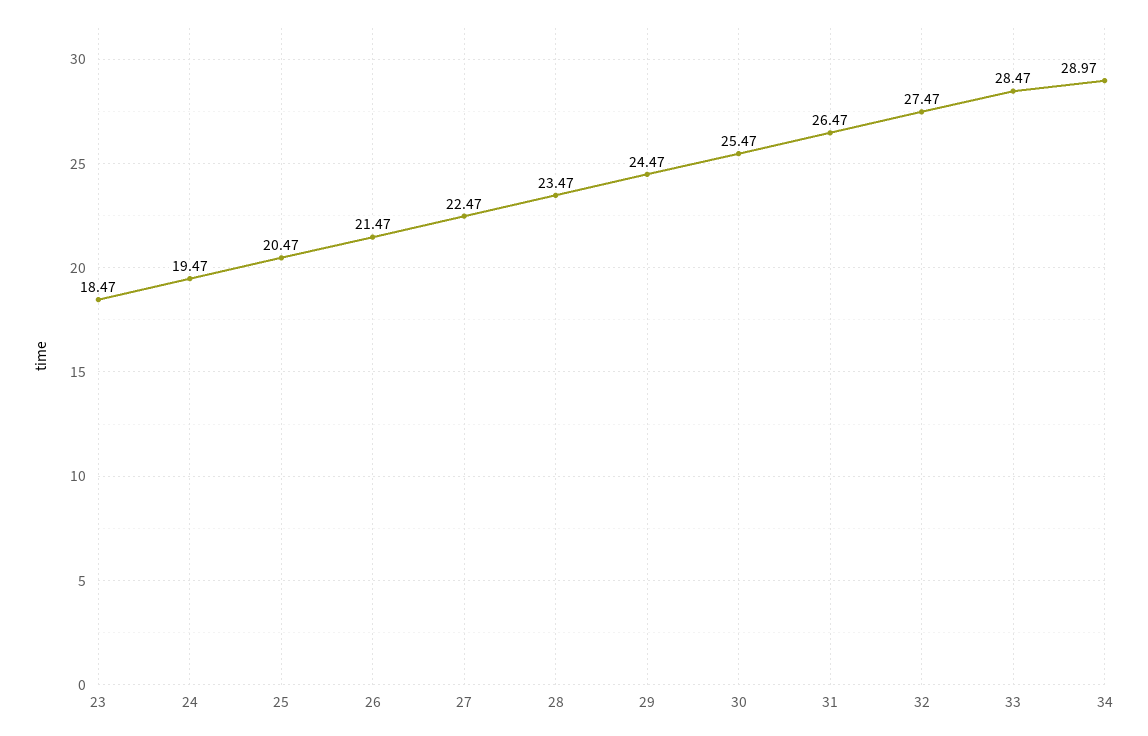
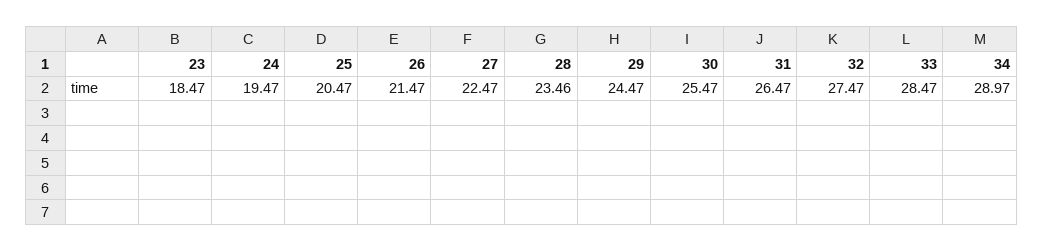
28: 23.47 -> 23.46

